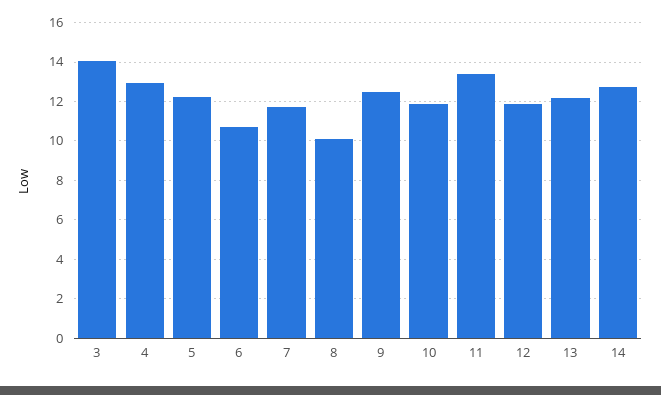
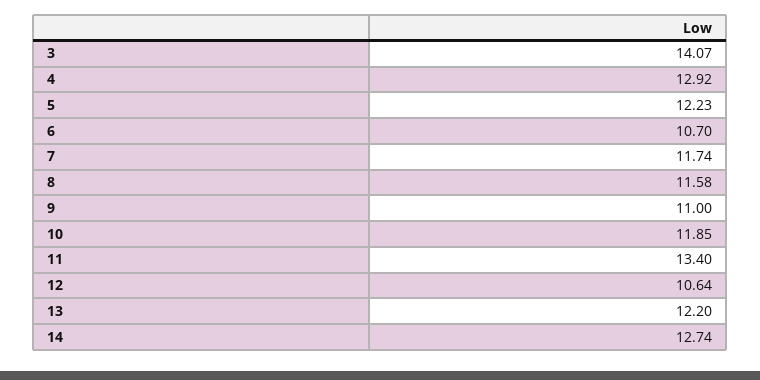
8: 10 -> 11.58
9: 12.5 -> 11
12: 12 -> 10.64

